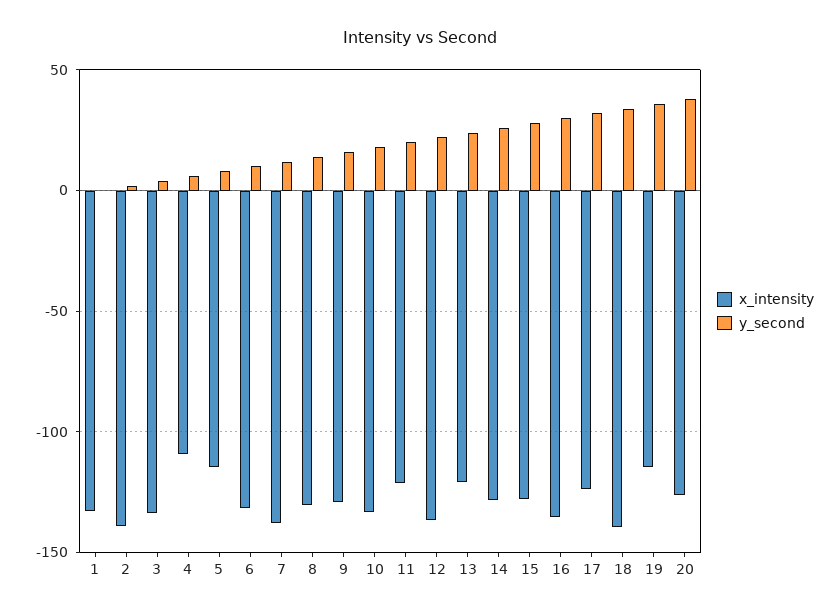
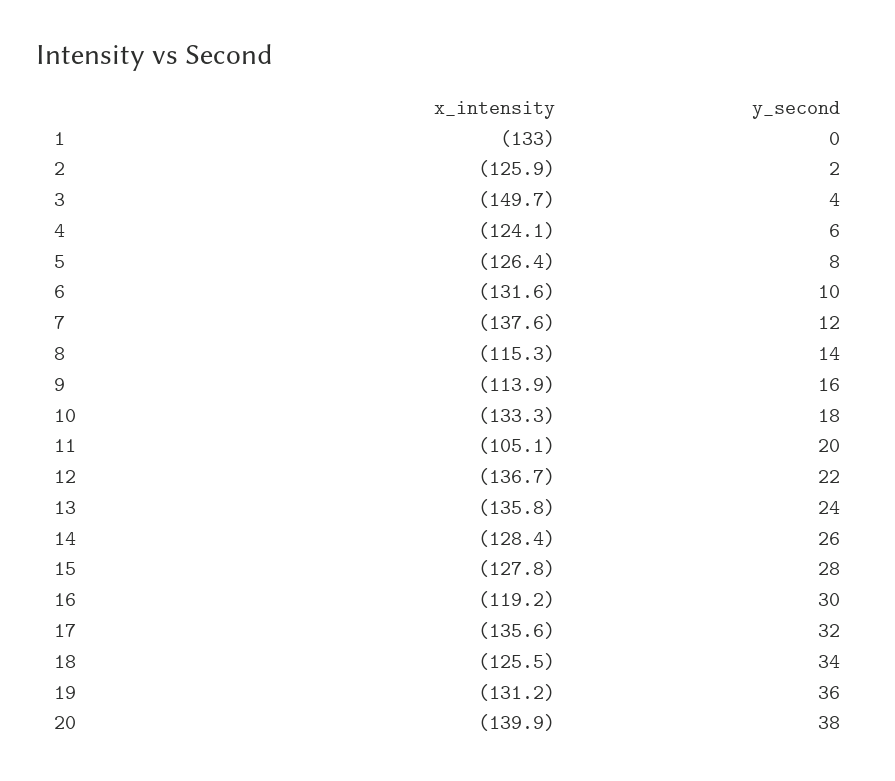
x_intensity, 2: -140 -> -125.9
x_intensity, 3: -135 -> -149.7
x_intensity, 4: -110 -> -124.1
x_intensity, 5: -115 -> -126.4
x_intensity, 8: -130 -> -115.3
x_intensity, 9: -130 -> -113.9
x_intensity, 11: -120 -> -105.1
x_intensity, 13: -120 -> -135.8
x_intensity, 16: -135 -> -119.2
x_intensity, 17: -125 -> -135.6
x_intensity, 18: -140 -> -125.5
x_intensity, 19: -115 -> -131.2
x_intensity, 20: -125 -> -139.9

